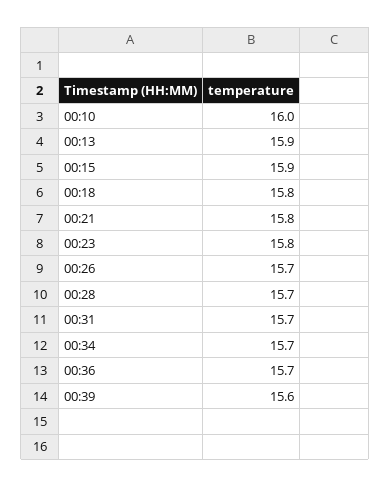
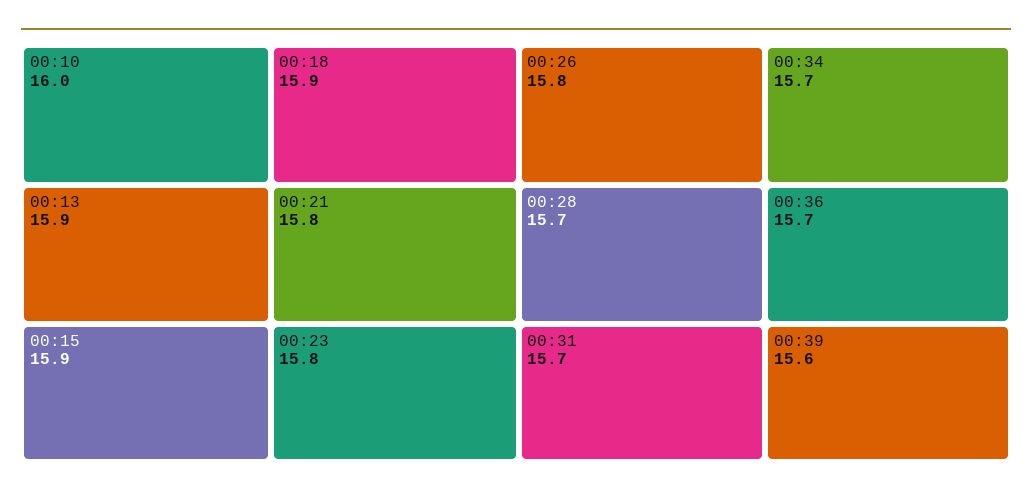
00:18: 15.8 -> 15.9
00:26: 15.7 -> 15.8

